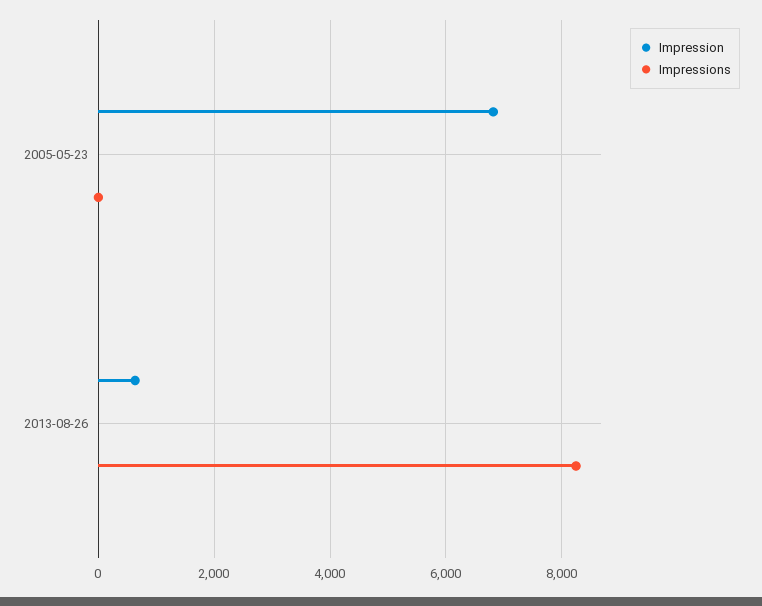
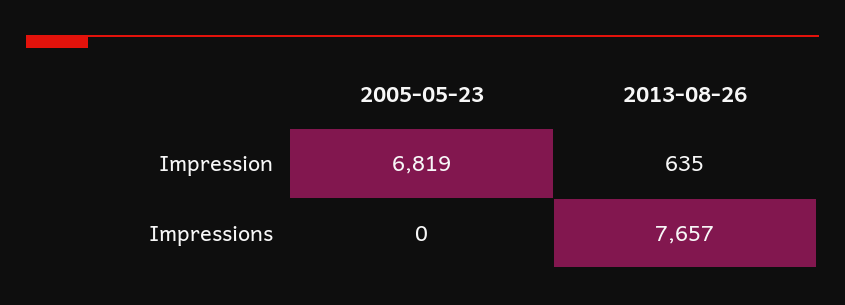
Impressions, 2013-08-26: 8200 -> 7657

